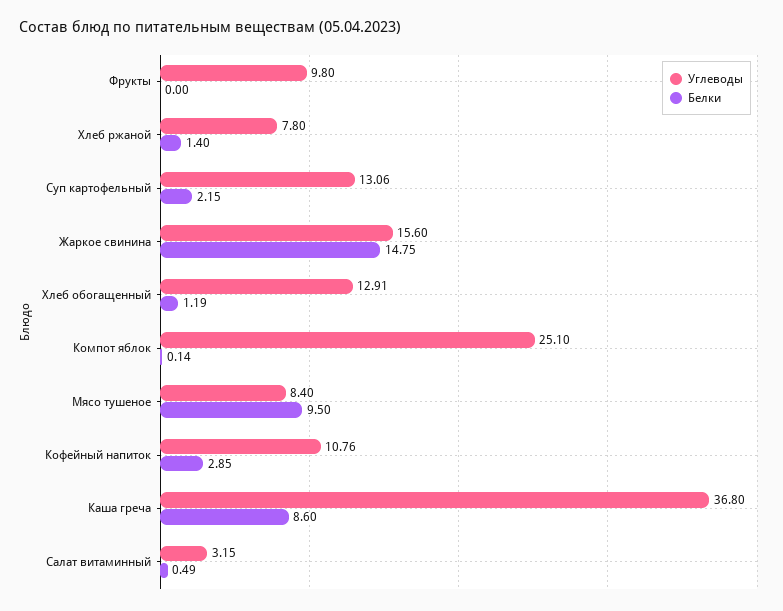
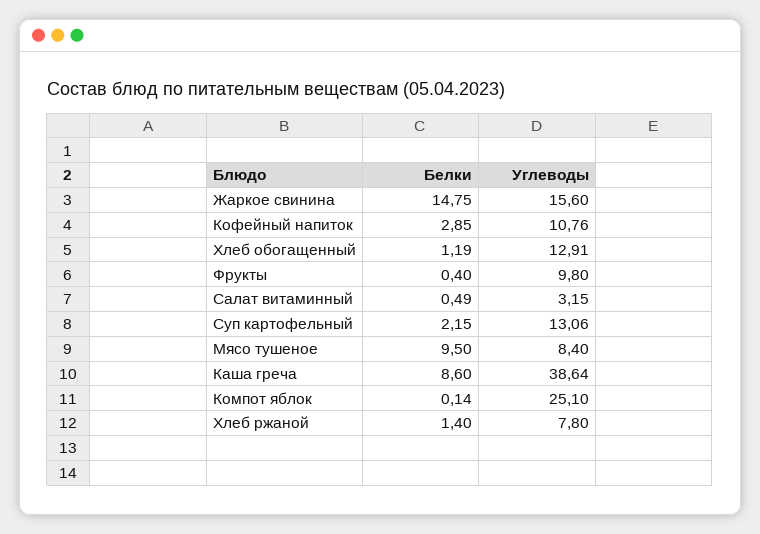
Белки, Фрукты: 0 -> 0.4
Углеводы, Каша греча: 36.8 -> 38.64

